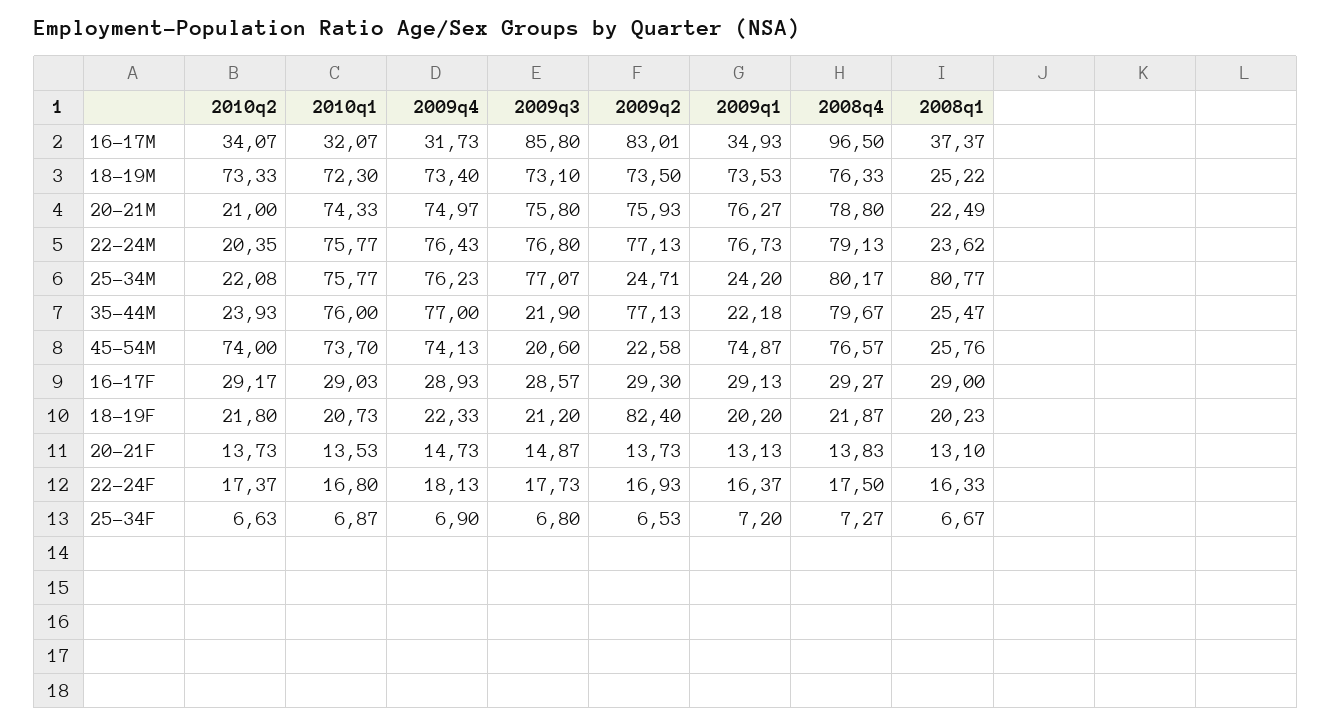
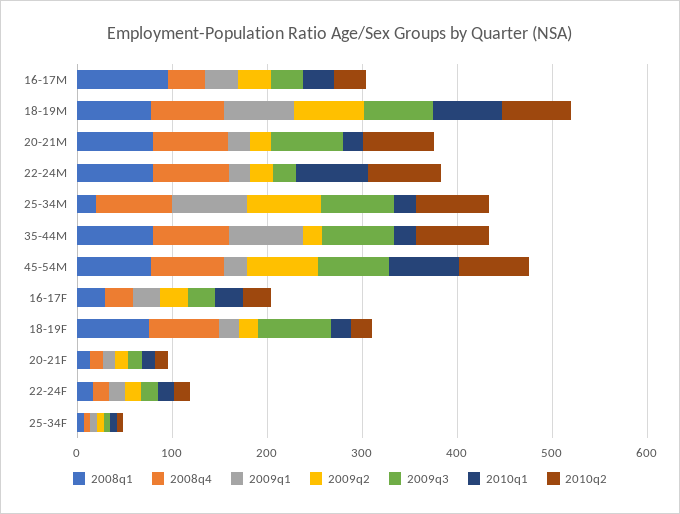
2009q4, 16-17M: 31.73 -> none
2009q3, 16-17M: 85.8 -> 40
2009q2, 16-17M: 83.01 -> 40
2008q4, 16-17M: 96.5 -> 40
2008q1, 16-17M: 37.37 -> 100
2009q4, 18-19M: 73.4 -> none
2008q1, 18-19M: 25.22 -> 80
2010q2, 20-21M: 21 -> 80
2010q1, 20-21M: 74.33 -> 20
2009q4, 20-21M: 74.97 -> none
2009q2, 20-21M: 75.93 -> 20
2009q1, 20-21M: 76.27 -> 20
2008q1, 20-21M: 22.49 -> 80
2010q2, 22-24M: 20.35 -> 80
2009q4, 22-24M: 76.43 -> none
2009q3, 22-24M: 76.8 -> 20
2009q2, 22-24M: 77.13 -> 20
2009q1, 22-24M: 76.73 -> 20
2008q1, 22-24M: 23.62 -> 80
2010q2, 25-34M: 22.08 -> 80
2010q1, 25-34M: 75.77 -> 20
2009q4, 25-34M: 76.23 -> none
2009q2, 25-34M: 24.71 -> 80
2009q1, 25-34M: 24.2 -> 80
2008q1, 25-34M: 80.77 -> 20
2010q2, 35-44M: 23.93 -> 80
2010q1, 35-44M: 76 -> 20
2009q4, 35-44M: 77 -> none
2009q3, 35-44M: 21.9 -> 80
2009q2, 35-44M: 77.13 -> 20
2009q1, 35-44M: 22.18 -> 80
2008q1, 35-44M: 25.47 -> 80
2009q4, 45-54M: 74.13 -> none
2009q3, 45-54M: 20.6 -> 80
2009q2, 45-54M: 22.58 -> 80
2009q1, 45-54M: 74.87 -> 20
2008q1, 45-54M: 25.76 -> 80
2009q4, 16-17F: 28.93 -> none
2009q4, 18-19F: 22.33 -> none
2009q3, 18-19F: 21.2 -> 80
2009q2, 18-19F: 82.4 -> 20
2008q4, 18-19F: 21.87 -> 80
2008q1, 18-19F: 20.23 -> 80
2009q4, 20-21F: 14.73 -> none
2009q4, 22-24F: 18.13 -> none
2009q4, 25-34F: 6.9 -> none

